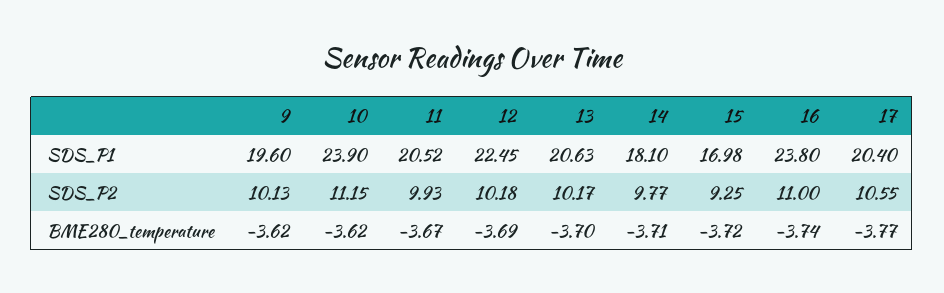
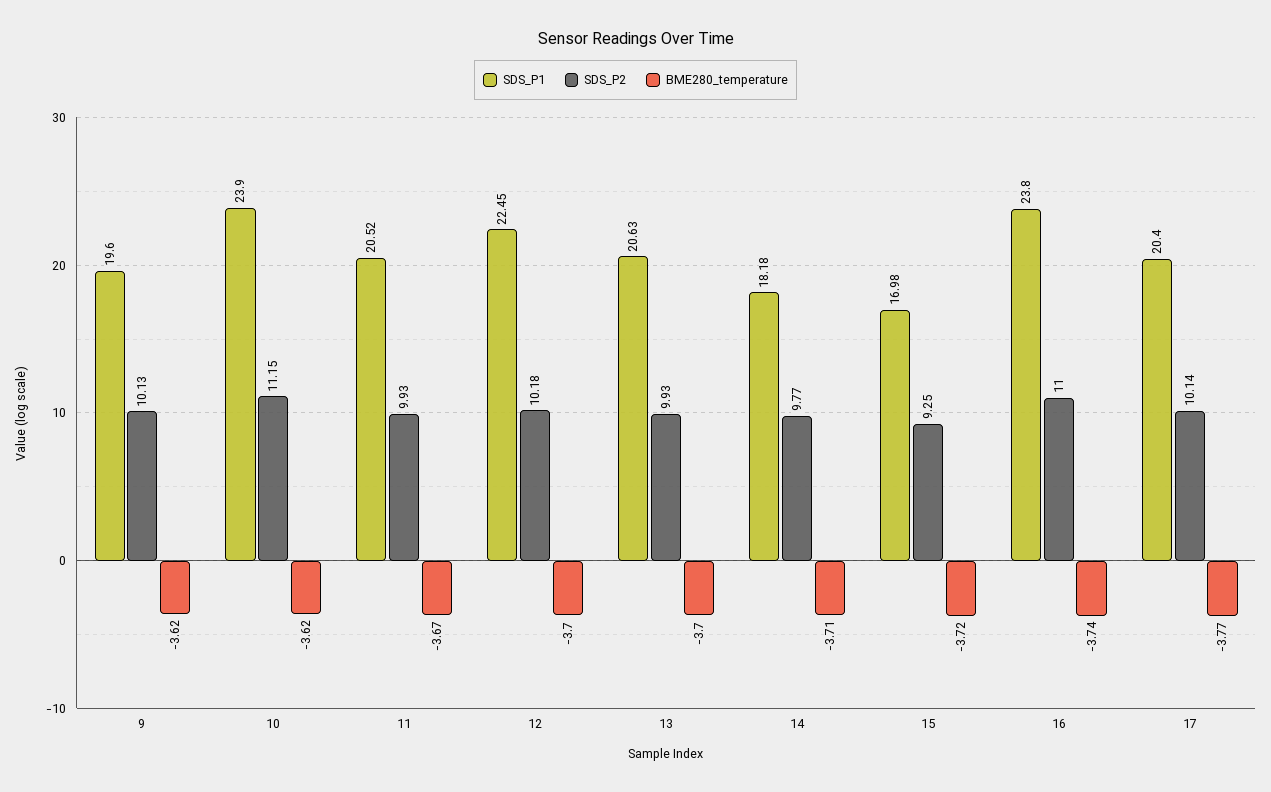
SDS_P1, 14: 18.1 -> 18.18
SDS_P2, 13: 10.17 -> 9.93
SDS_P2, 17: 10.55 -> 10.14
BME280_temperature, 12: -3.69 -> -3.7

